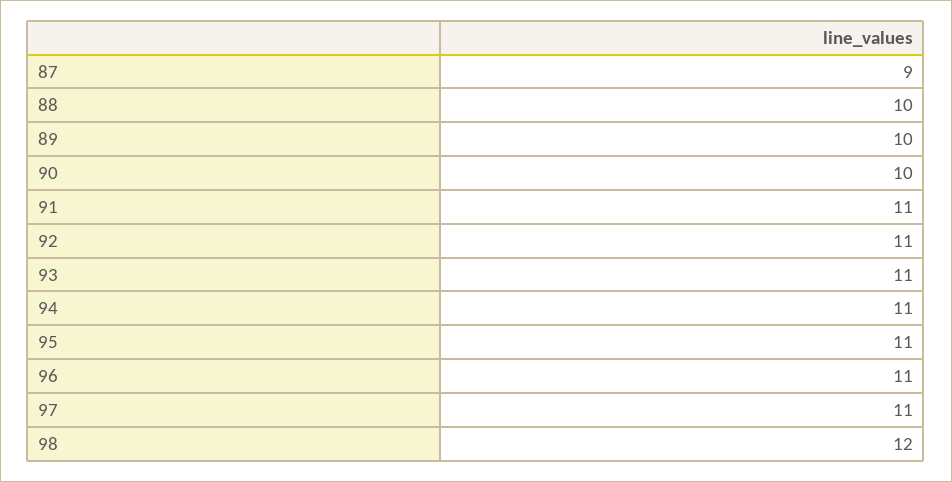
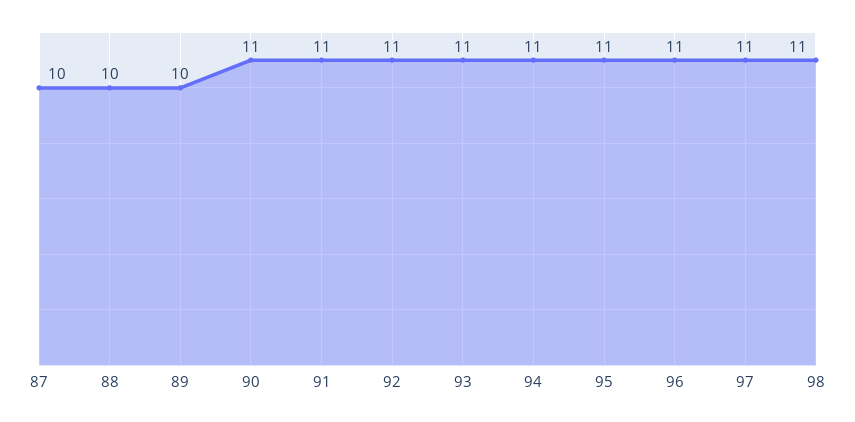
87: 9 -> 10
90: 10 -> 11
98: 12 -> 11

